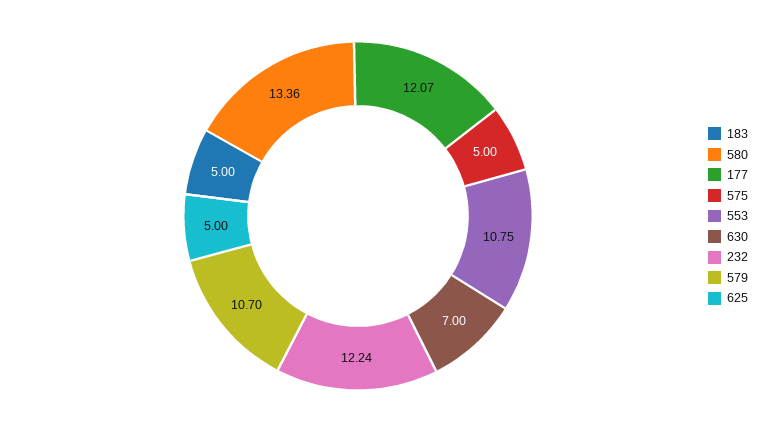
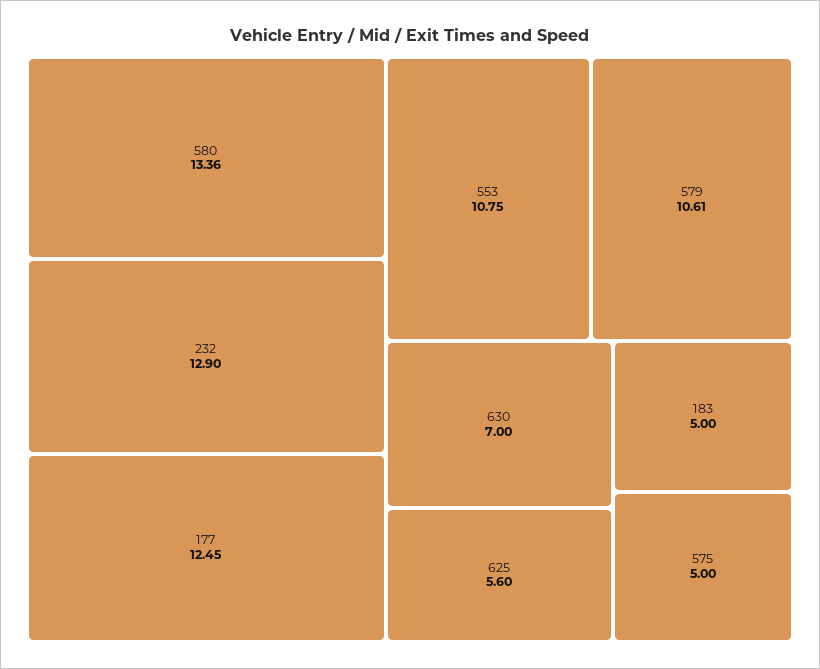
177: 12.07 -> 12.45
232: 12.24 -> 12.9
579: 10.7 -> 10.61
625: 5 -> 5.6

